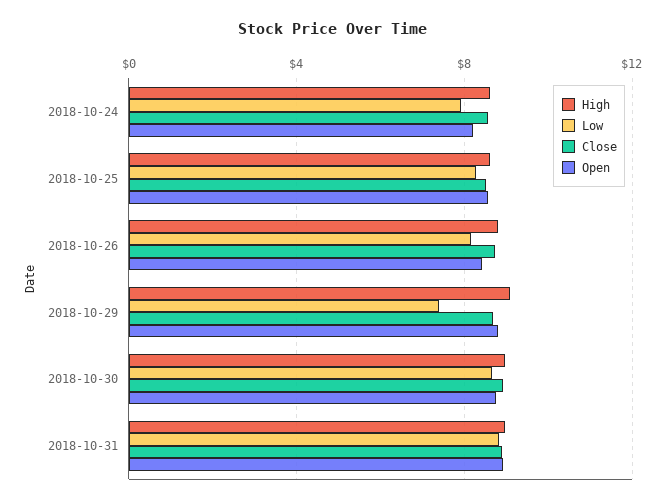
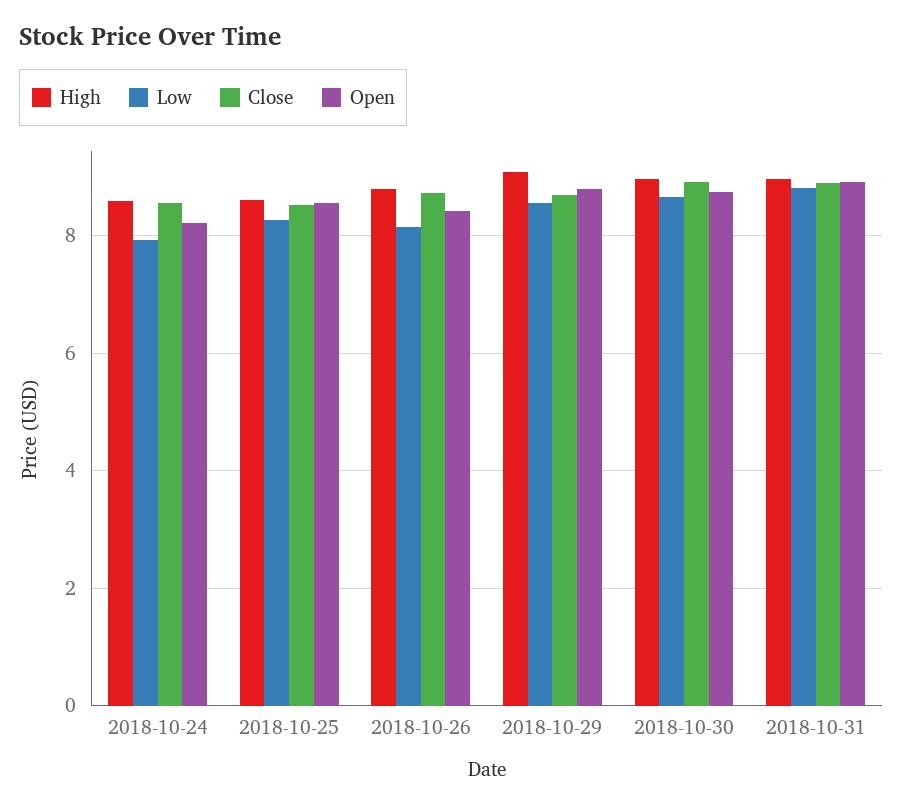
Low, 2018-10-29: 7.5 -> 8.6

